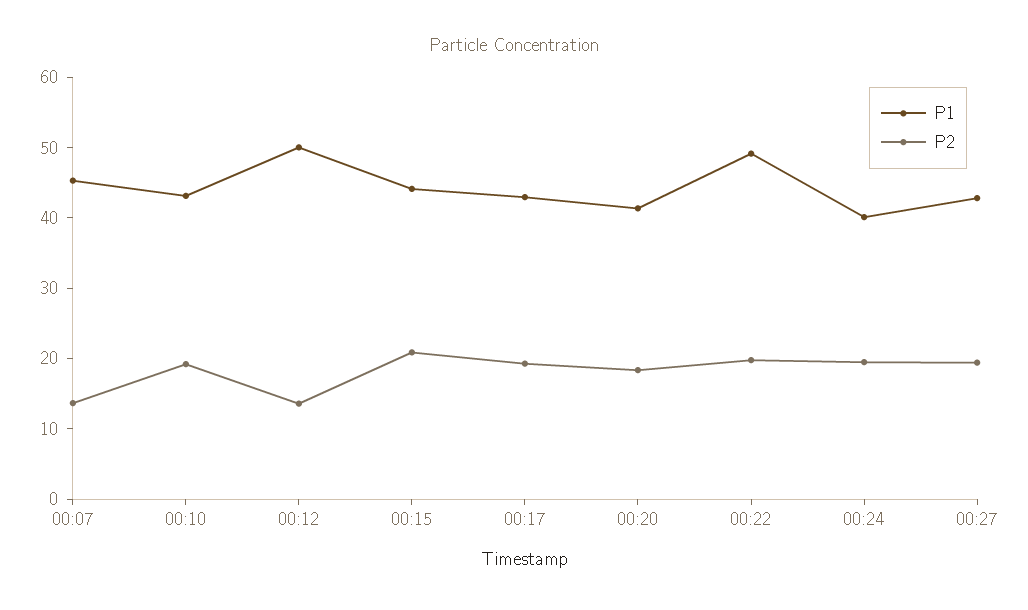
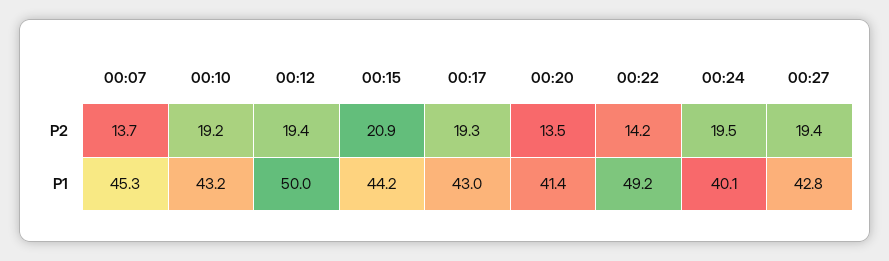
P2, 00:12: 14 -> 19.4
P2, 00:20: 18 -> 13.5
P2, 00:22: 20 -> 14.2

